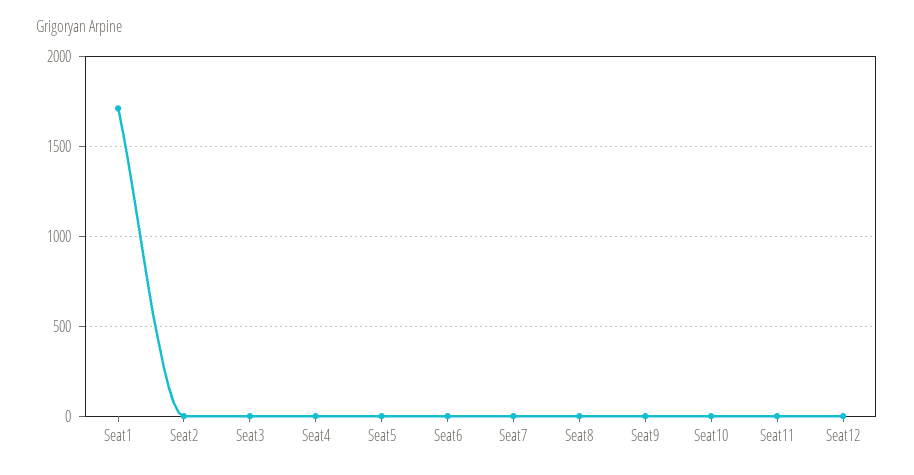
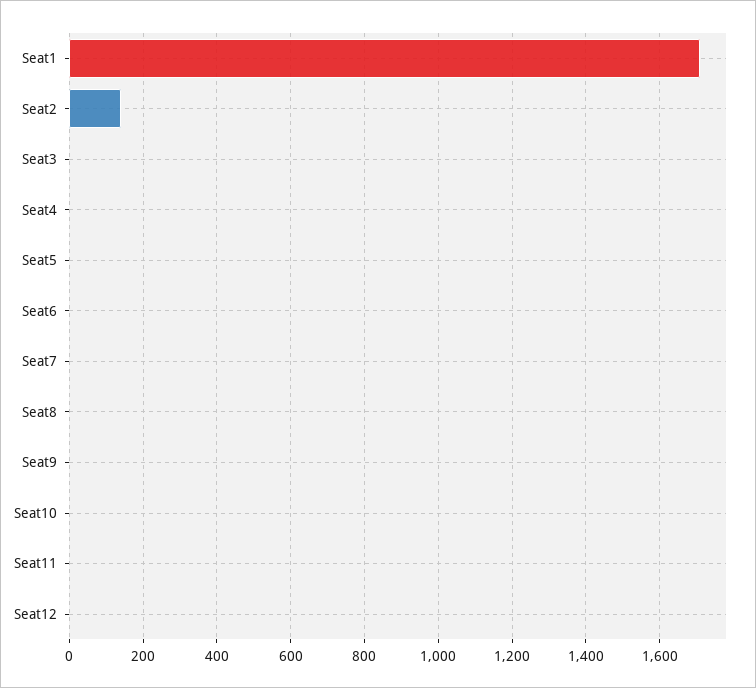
Seat2: 0 -> 140

